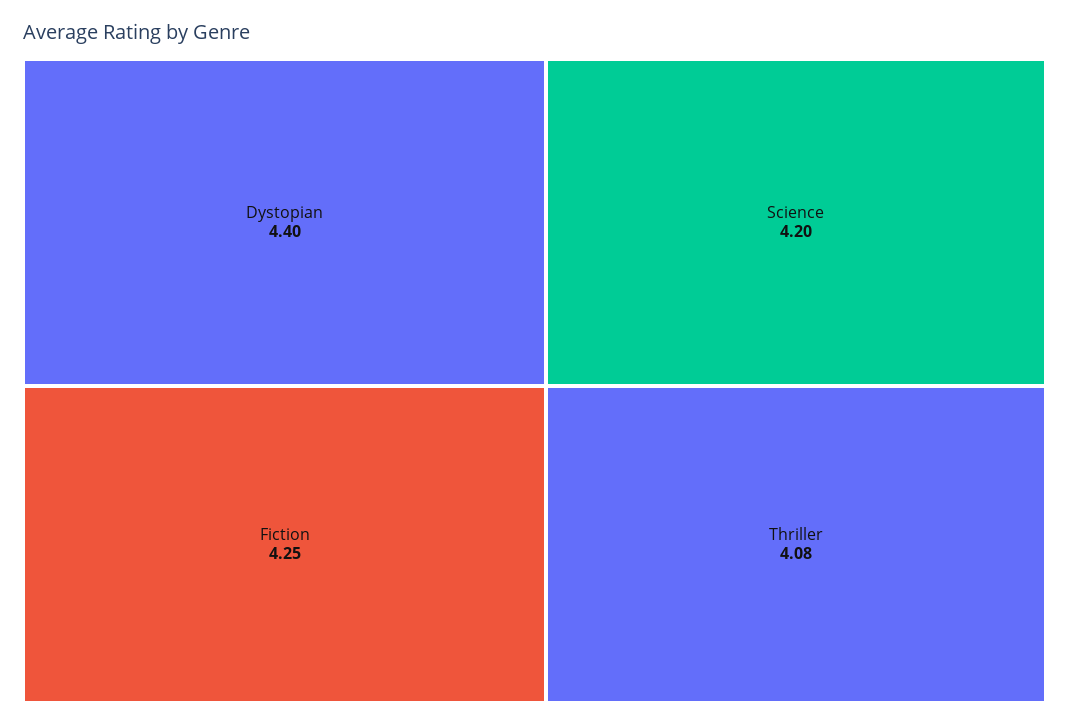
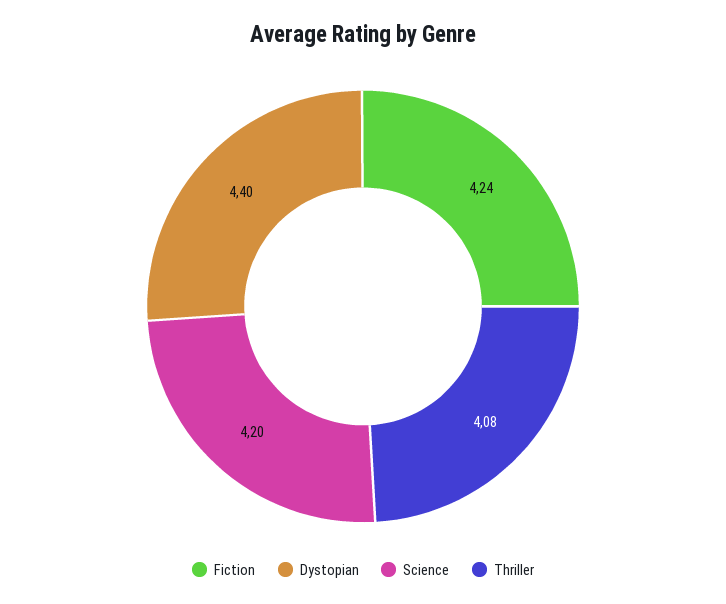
Fiction: 4.25 -> 4.24

